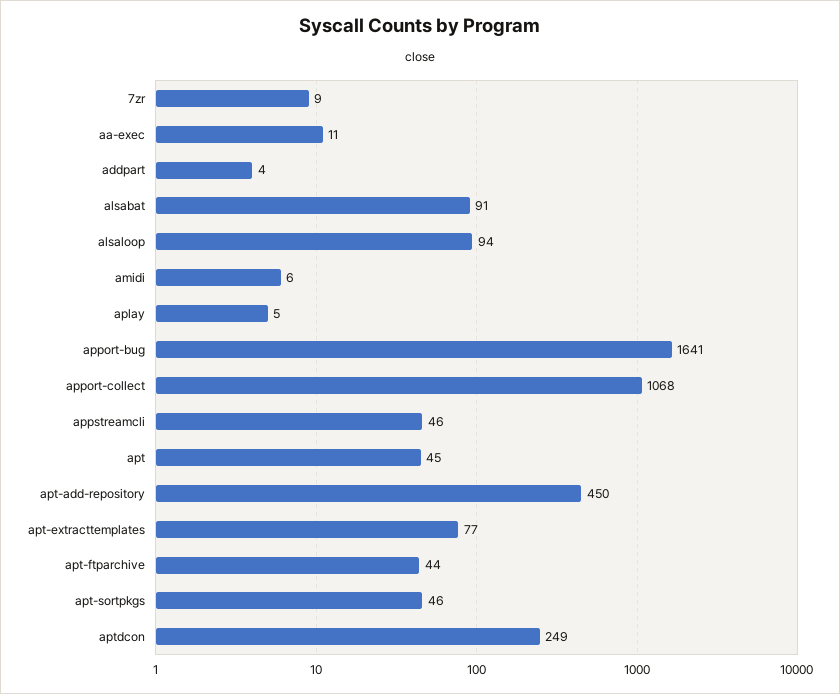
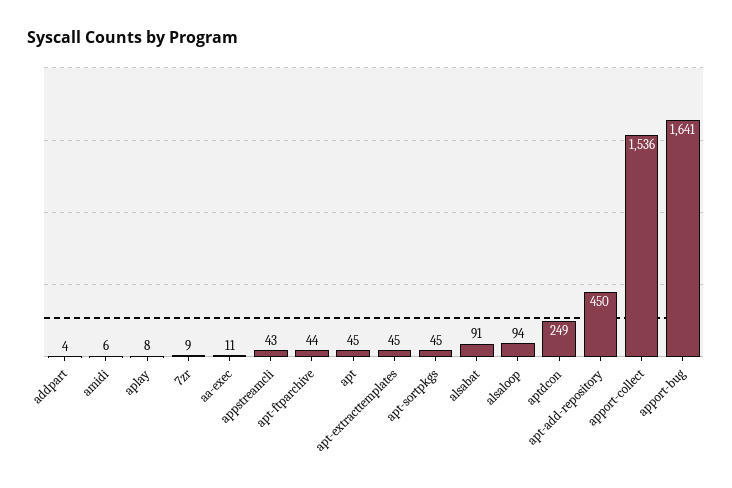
aplay: 5 -> 8
apport-collect: 1068 -> 1536
appstreamcli: 46 -> 43
apt-extracttemplates: 77 -> 45
apt-sortpkgs: 46 -> 45

